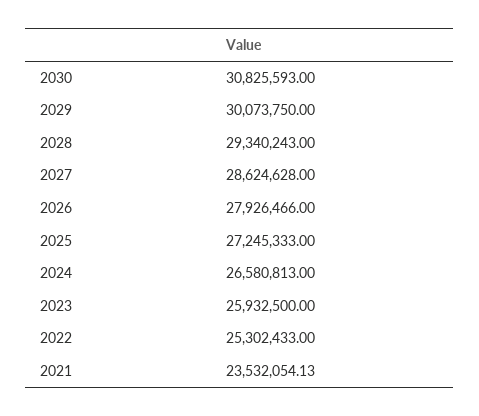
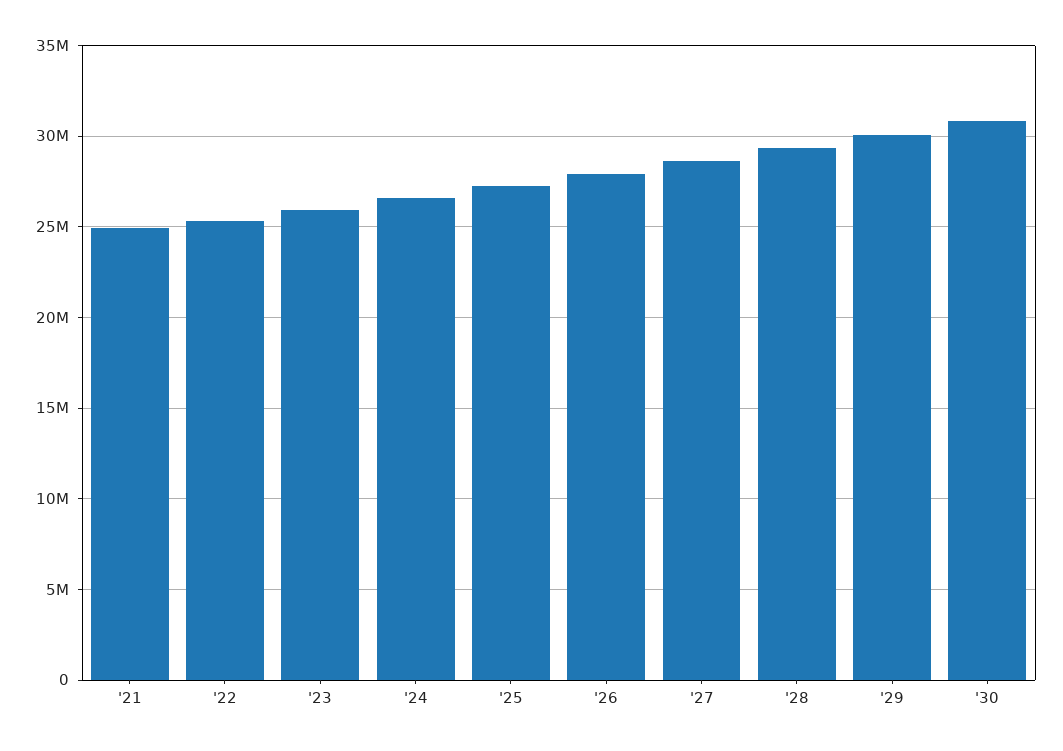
2021: 23532054.13 -> 25000000

